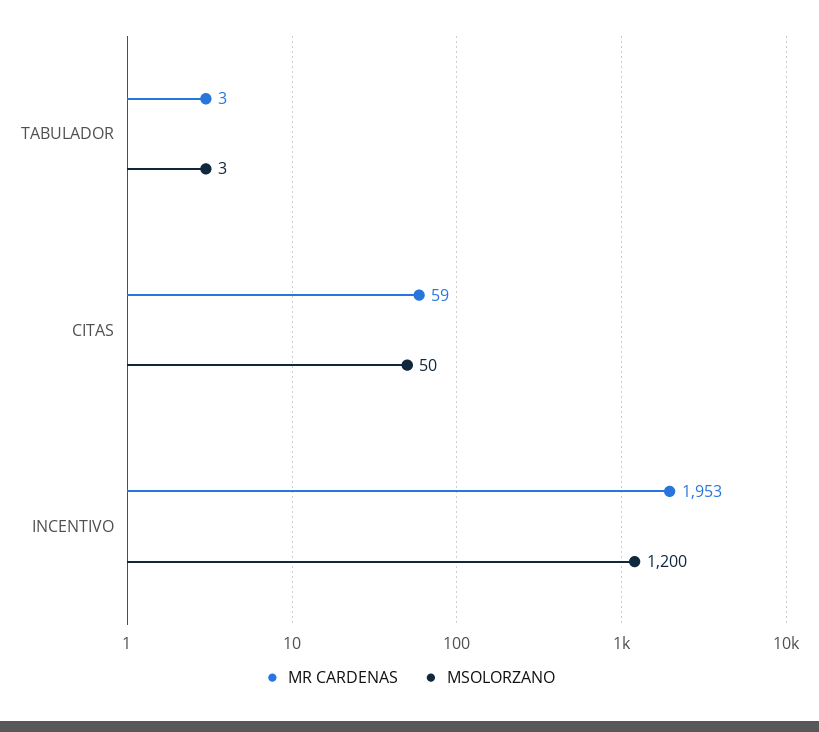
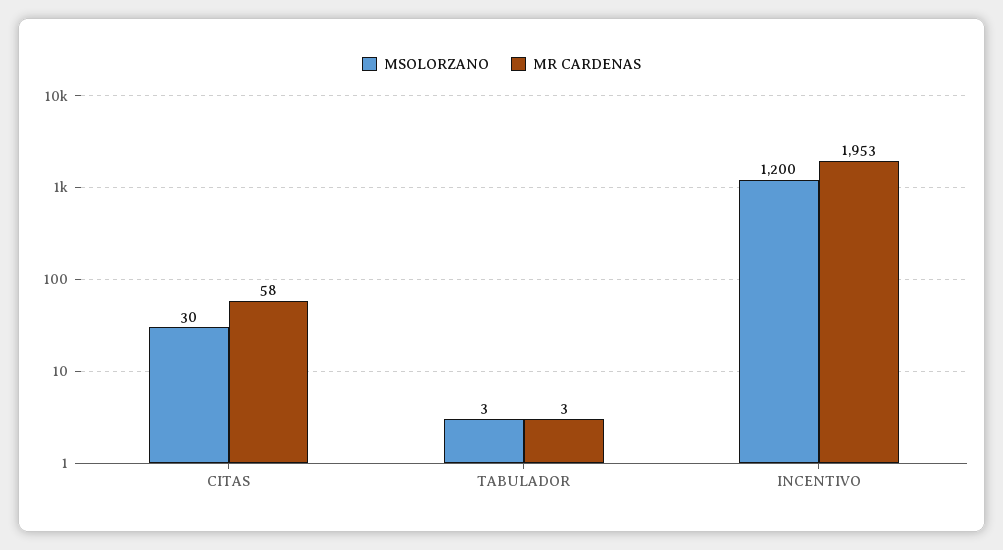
MR CARDENAS, CITAS: 59 -> 58
MSOLORZANO, CITAS: 50 -> 30

